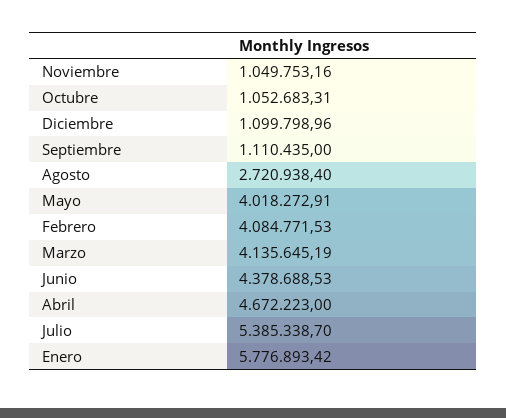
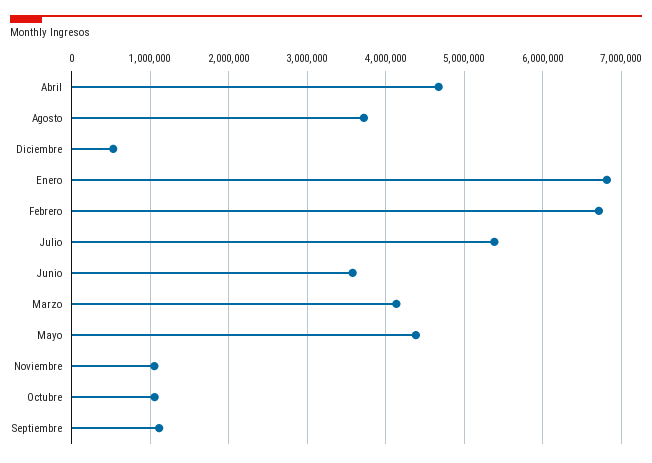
Diciembre: 1099798.96 -> 500000
Agosto: 2720938.4 -> 3700000
Mayo: 4018272.91 -> 4400000
Febrero: 4084771.53 -> 6700000
Junio: 4378688.53 -> 3600000
Enero: 5776893.42 -> 6800000

